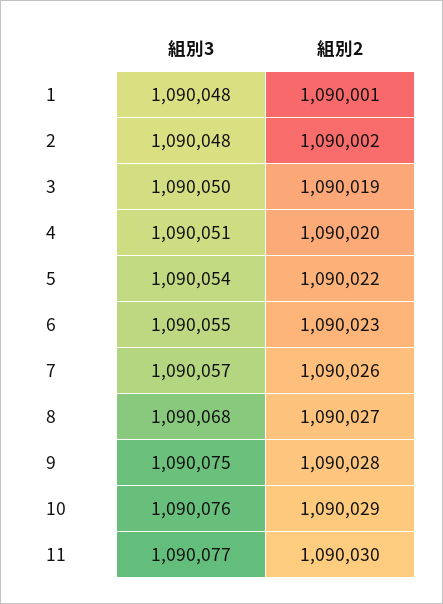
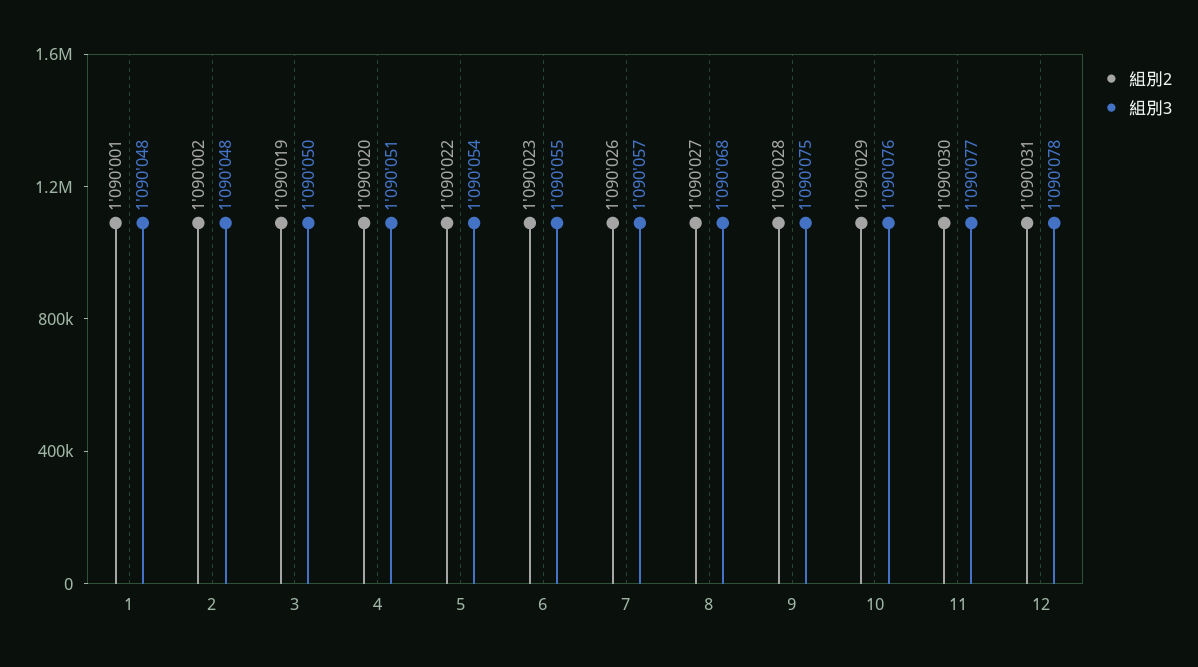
組別2, 12: none -> 1090031
組別3, 12: none -> 1090078

